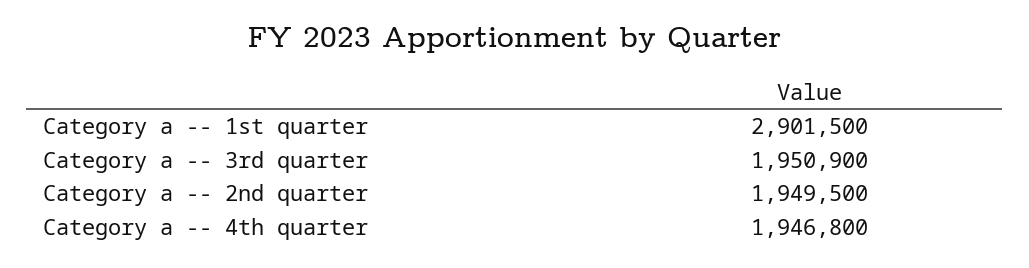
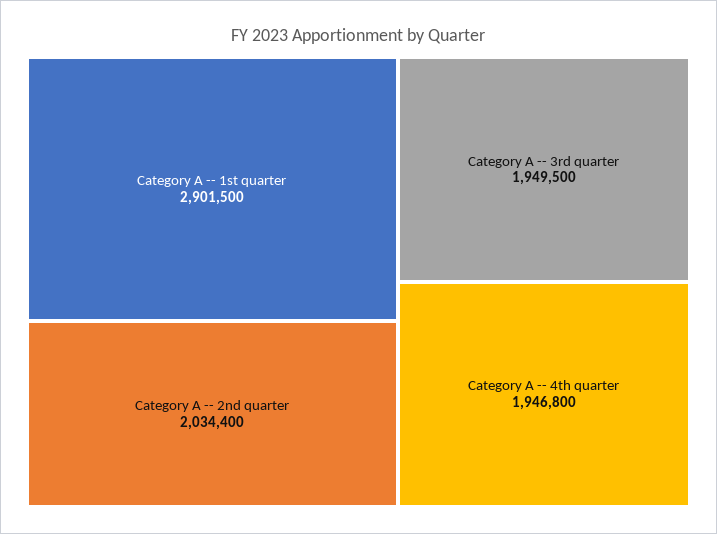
Category a -- 3rd quarter: 1950900 -> 1949500
Category a -- 2nd quarter: 1949500 -> 2034400

